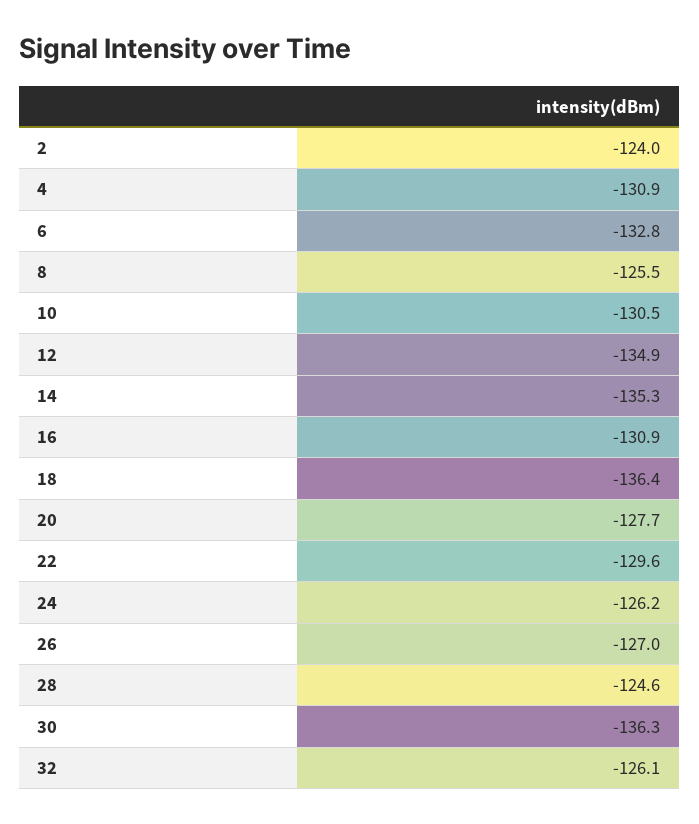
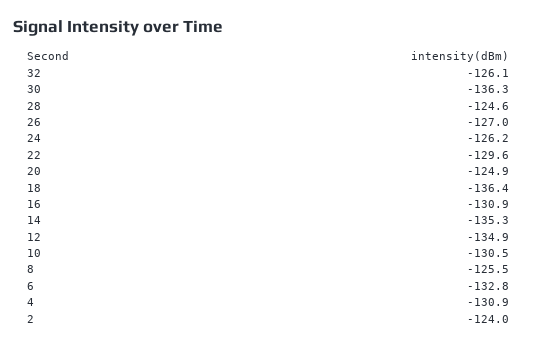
20: -127.7 -> -124.9

